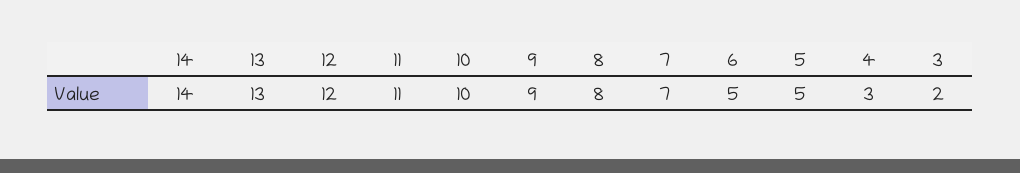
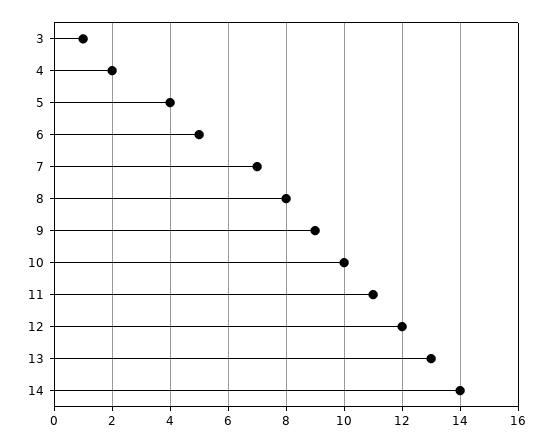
5: 5 -> 4
4: 3 -> 2
3: 2 -> 1

